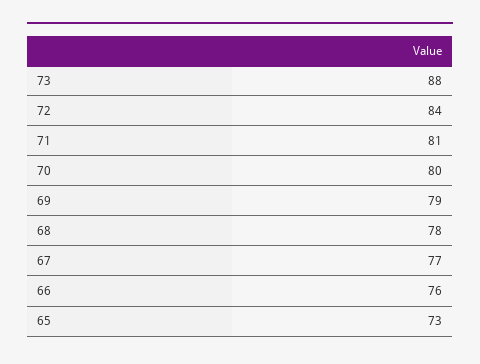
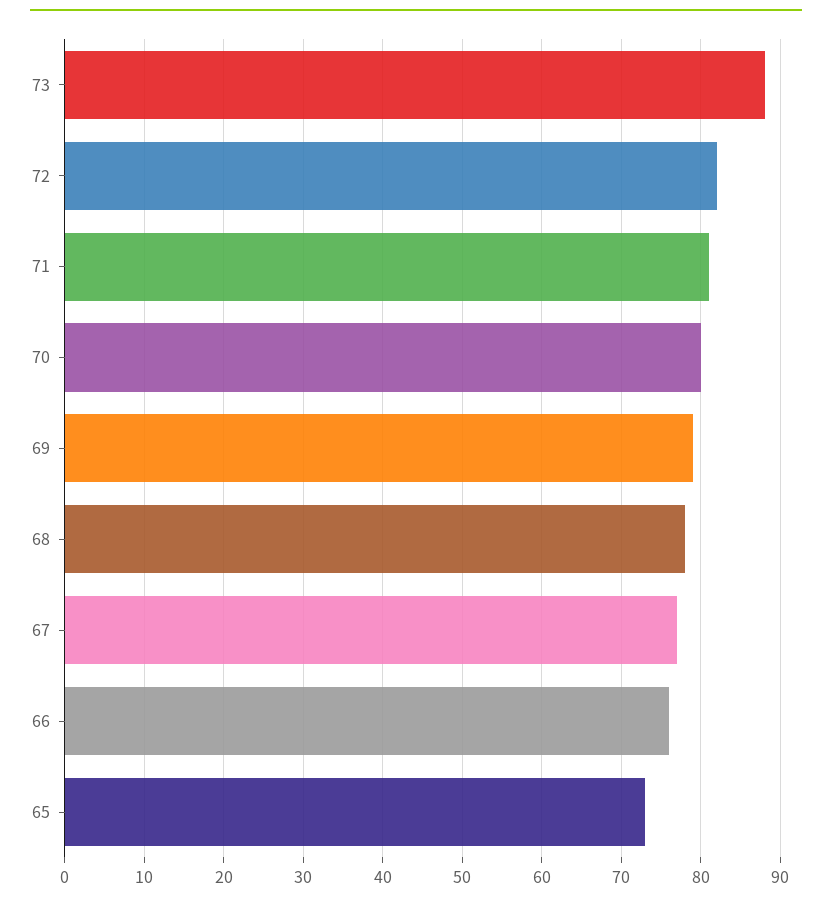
72: 84 -> 82

